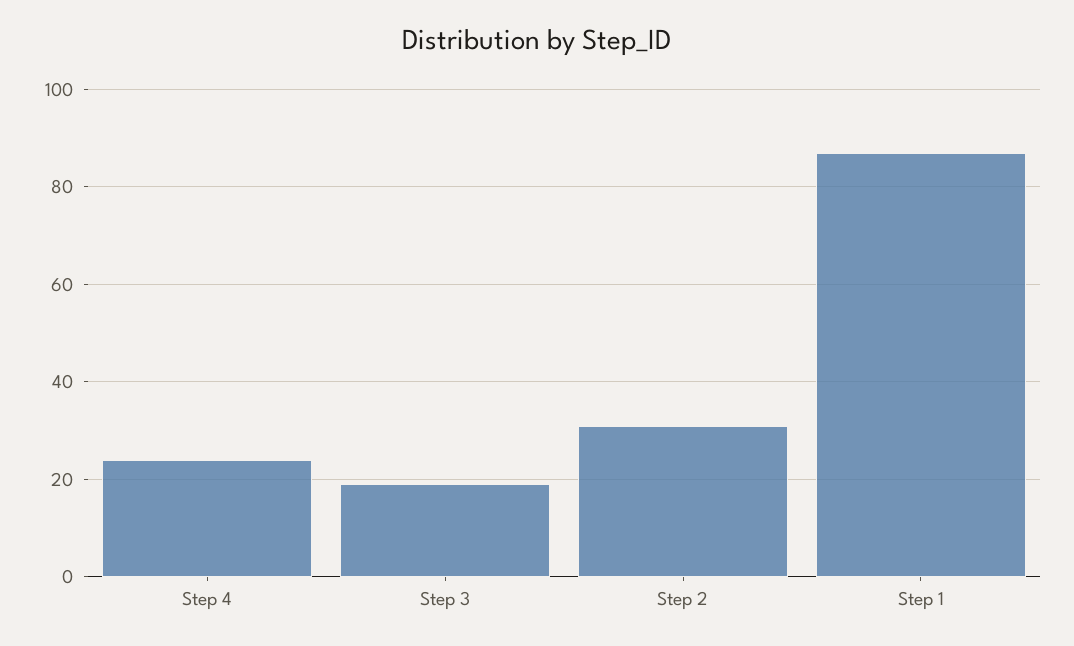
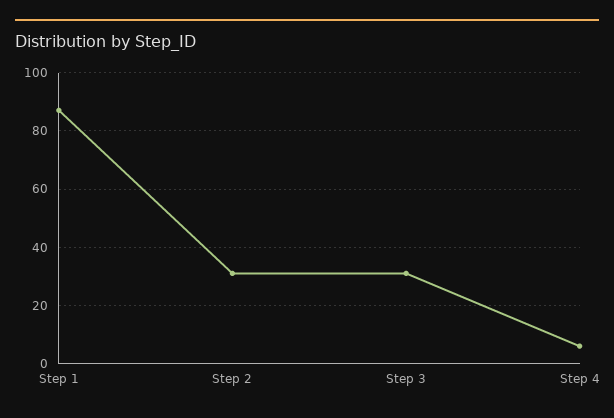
Step 4: 25 -> 5
Step 3: 20 -> 30

